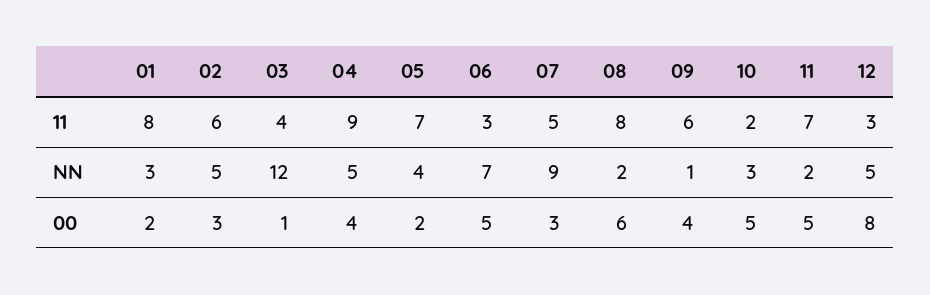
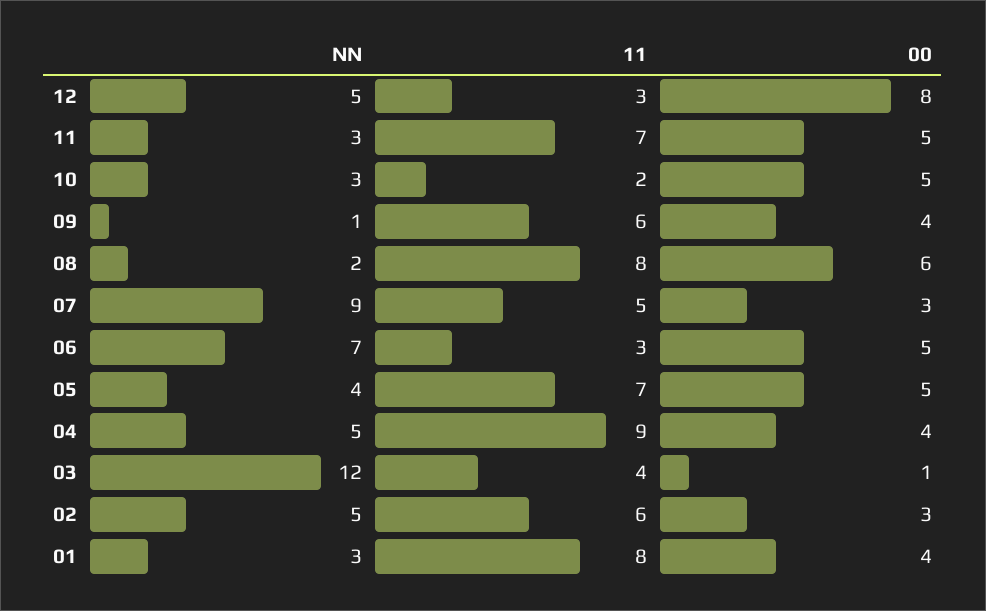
11, NN: 2 -> 3
01, 00: 2 -> 4
05, 00: 2 -> 5

